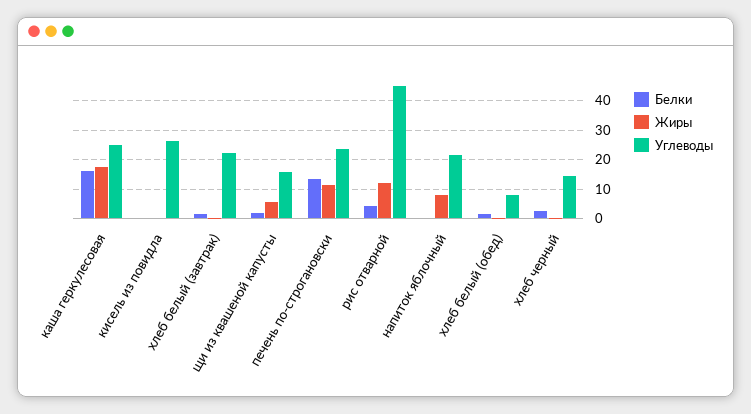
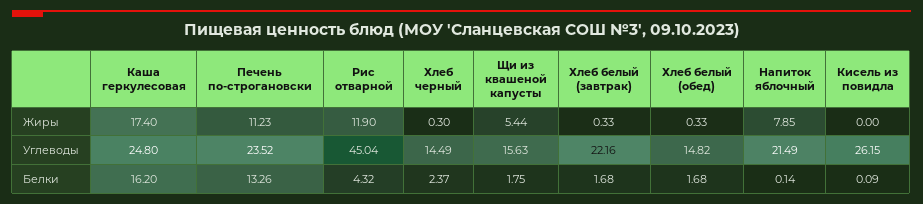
Углеводы, хлеб белый (обед): 7.5 -> 14.82

